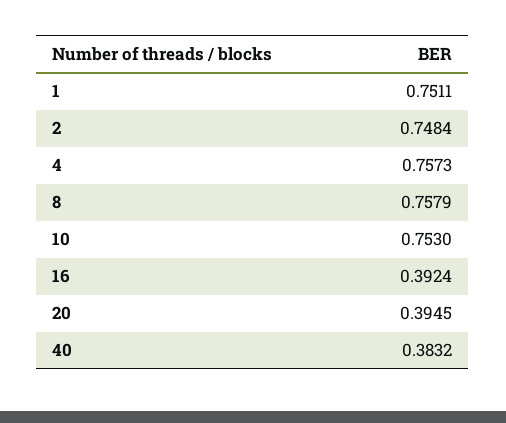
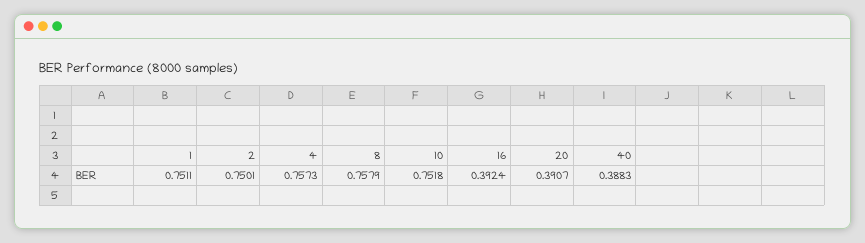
2: 0.7484 -> 0.7501
10: 0.753 -> 0.7518
20: 0.3945 -> 0.3907
40: 0.3832 -> 0.3883

